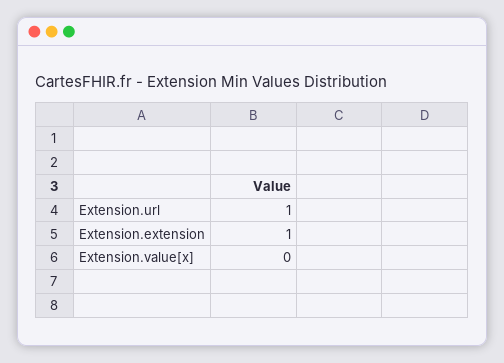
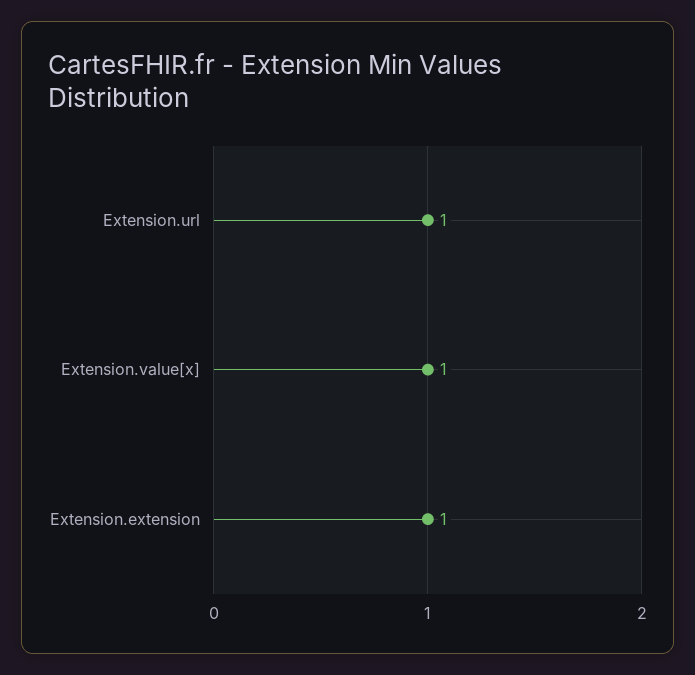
Extension.value[x]: 0 -> 1

